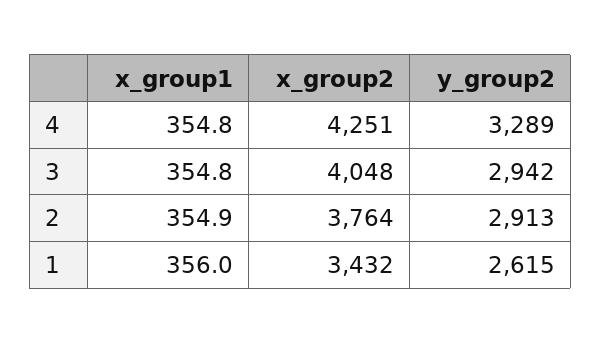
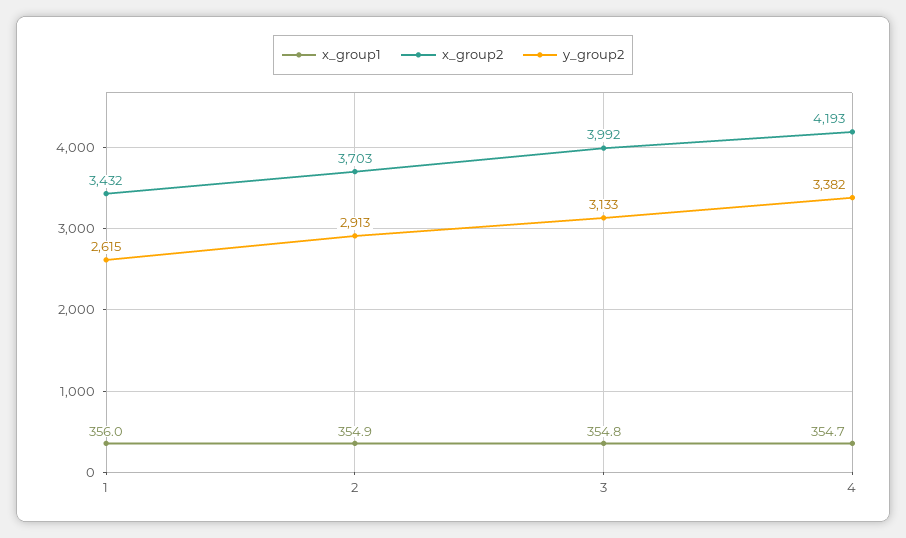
x_group1, 4: 354.8 -> 354.7
x_group2, 4: 4251 -> 4193
y_group2, 4: 3289 -> 3382
x_group2, 3: 4048 -> 3992
y_group2, 3: 2942 -> 3133
x_group2, 2: 3764 -> 3703

